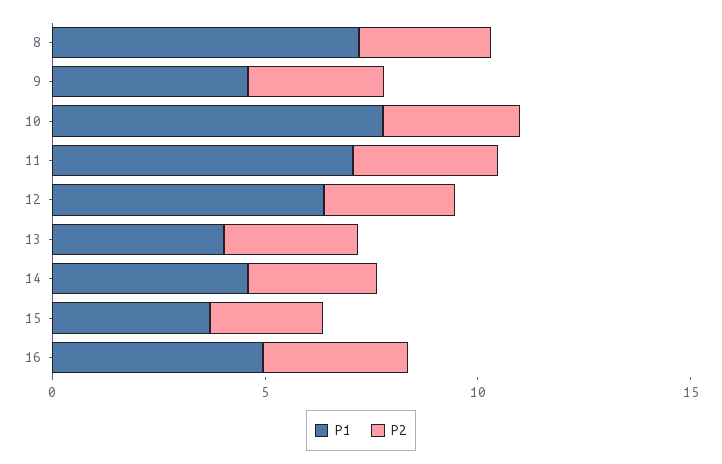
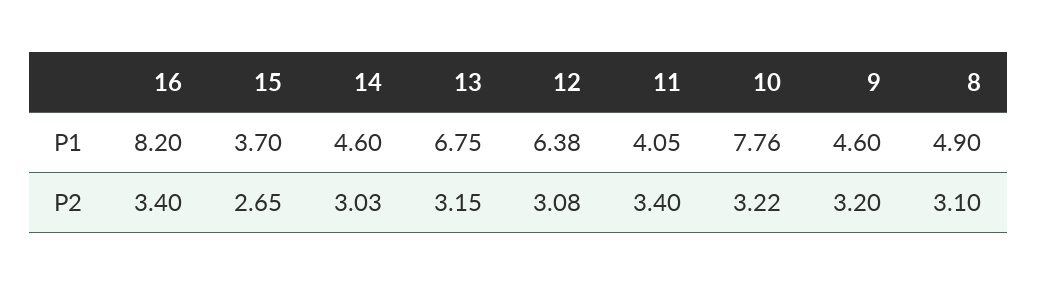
P1, 8: 7 -> 4.9
P1, 11: 7 -> 4.05
P1, 13: 4 -> 6.75
P1, 16: 5 -> 8.2

